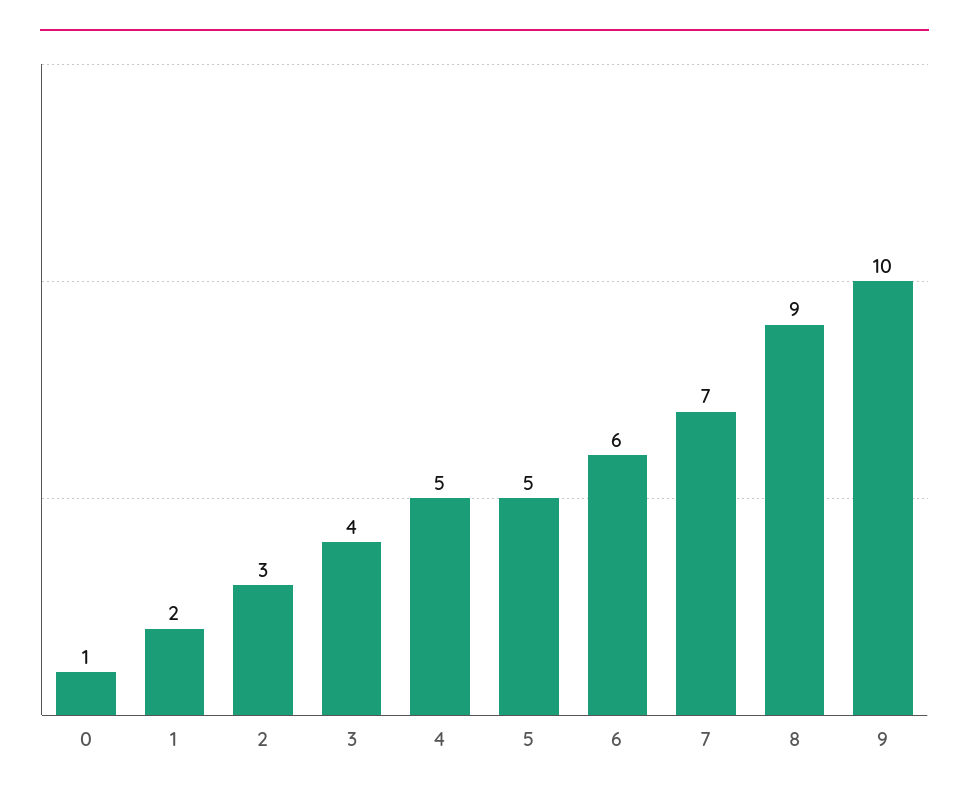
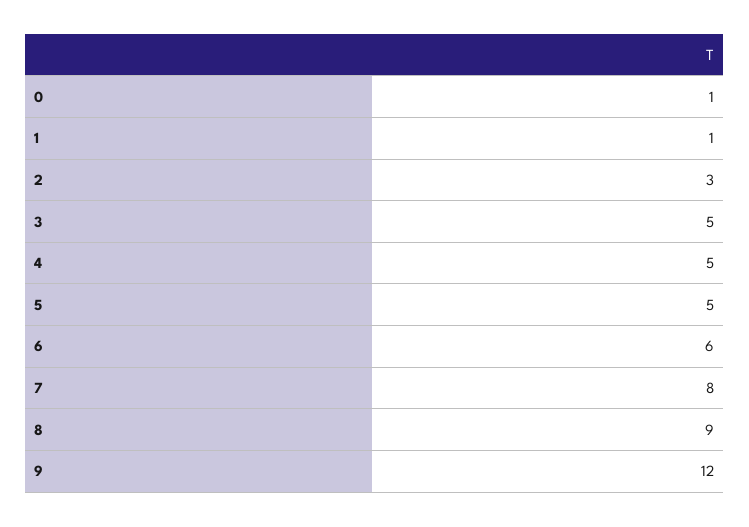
1: 2 -> 1
3: 4 -> 5
7: 7 -> 8
9: 10 -> 12

